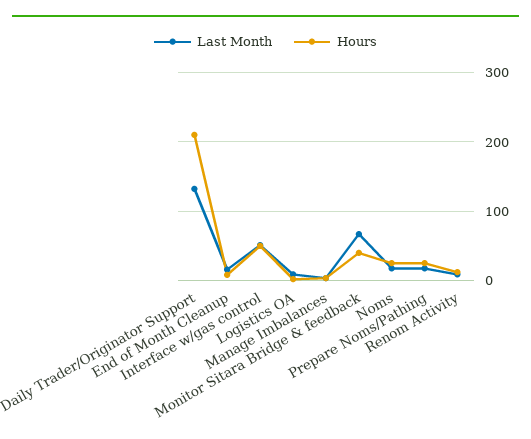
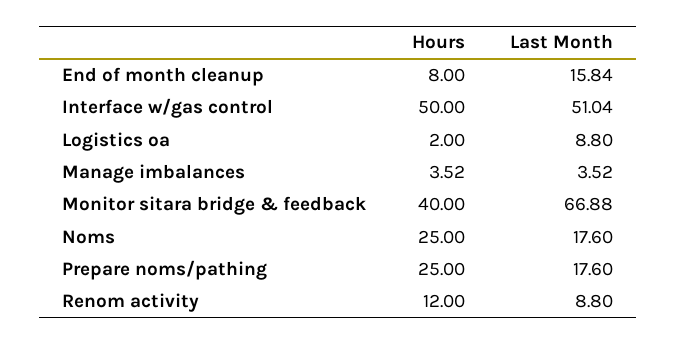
Last Month, Daily Trader/Originator Support: 130 -> none
Hours, Daily Trader/Originator Support: 210 -> none

